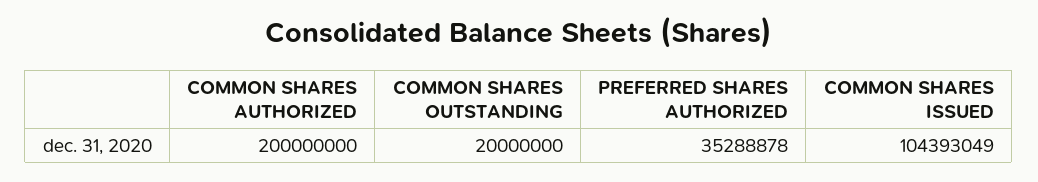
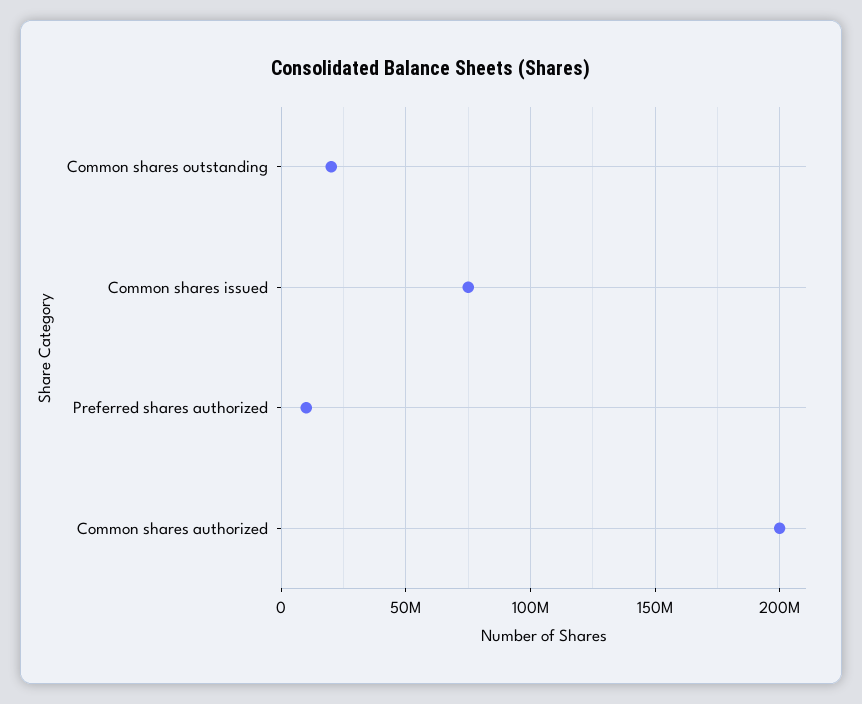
PREFERRED SHARES AUTHORIZED: 35288878 -> 10000000
COMMON SHARES ISSUED: 104393049 -> 75000000

